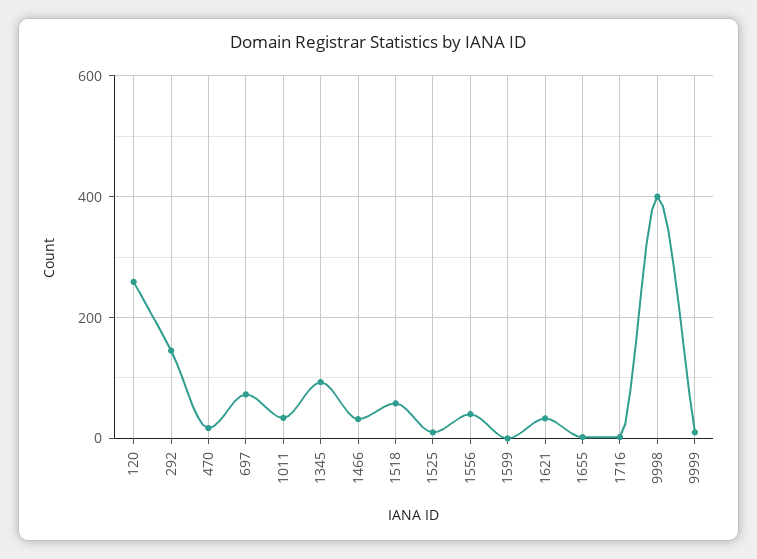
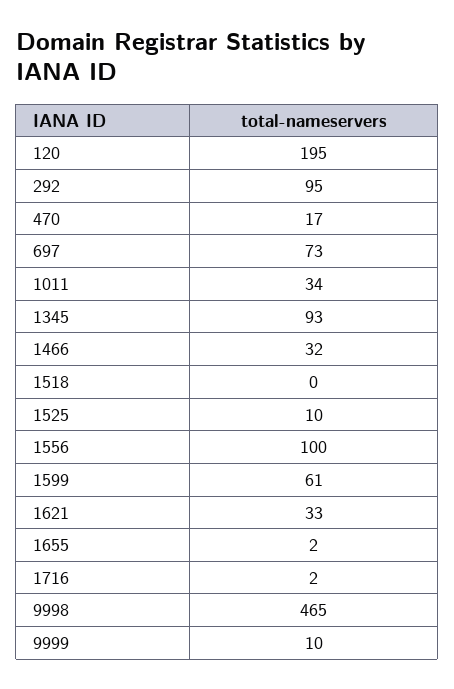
120: 260 -> 195
292: 140 -> 95
1518: 60 -> 0
1556: 40 -> 100
1599: 0 -> 61
9998: 400 -> 465

